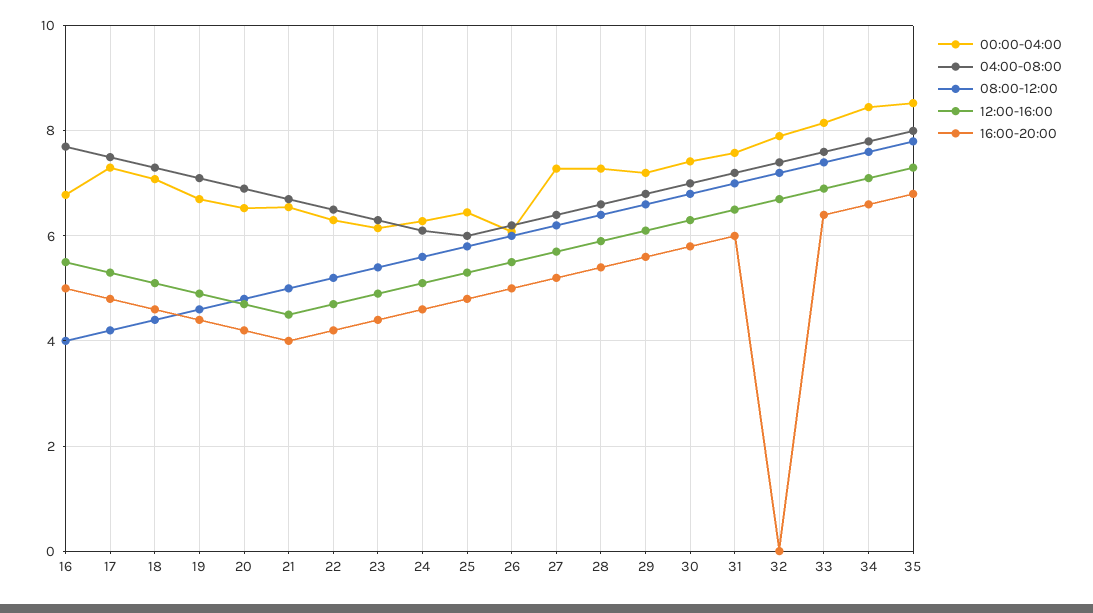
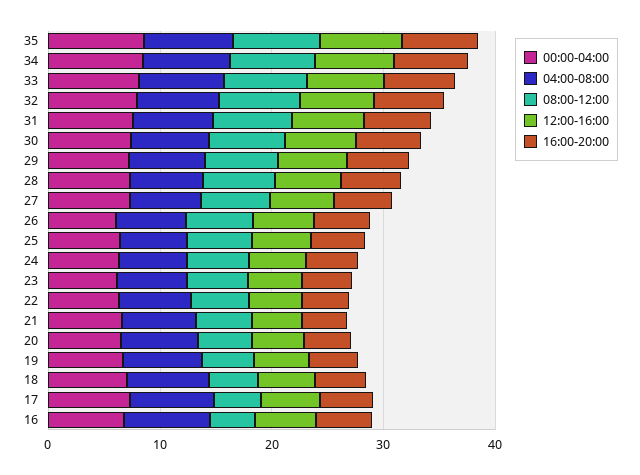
16:00-20:00, 32: 0 -> 6

